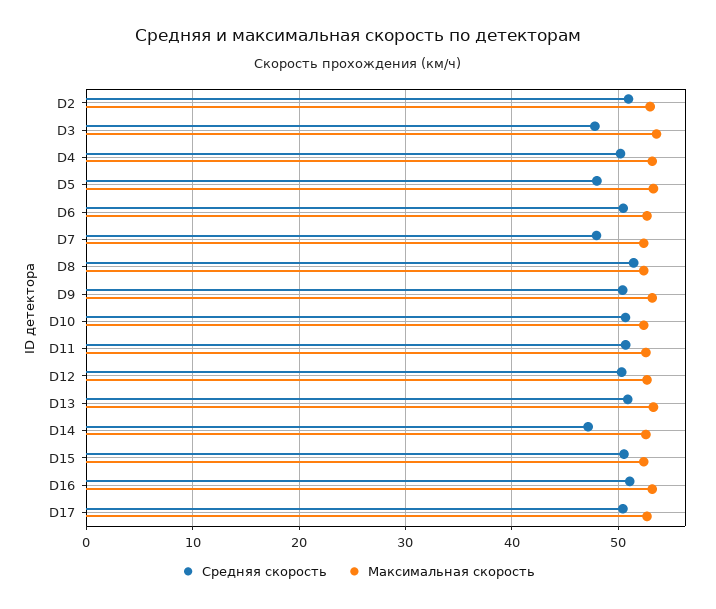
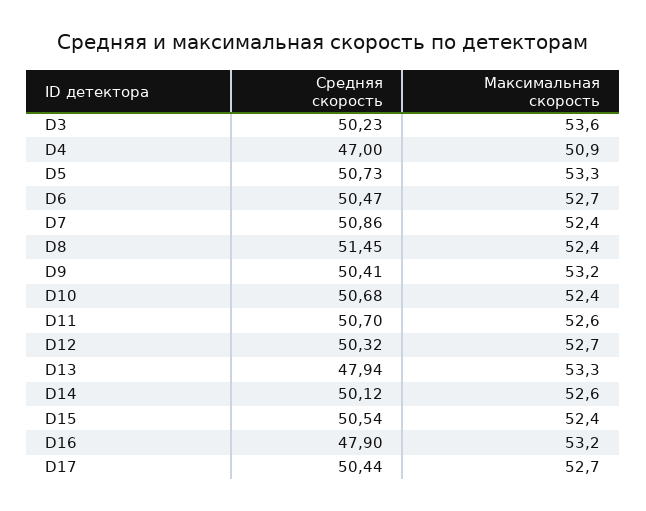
Средняя скорость, D2: 51 -> none
Максимальная скорость, D2: 53 -> none
Средняя скорость, D3: 48 -> 50.23
Средняя скорость, D4: 50 -> 47
Максимальная скорость, D4: 53 -> 50.9
Средняя скорость, D5: 48 -> 50.73
Средняя скорость, D7: 48 -> 50.86
Средняя скорость, D13: 51 -> 47.94
Средняя скорость, D14: 47 -> 50.12
Средняя скорость, D16: 51 -> 47.9

